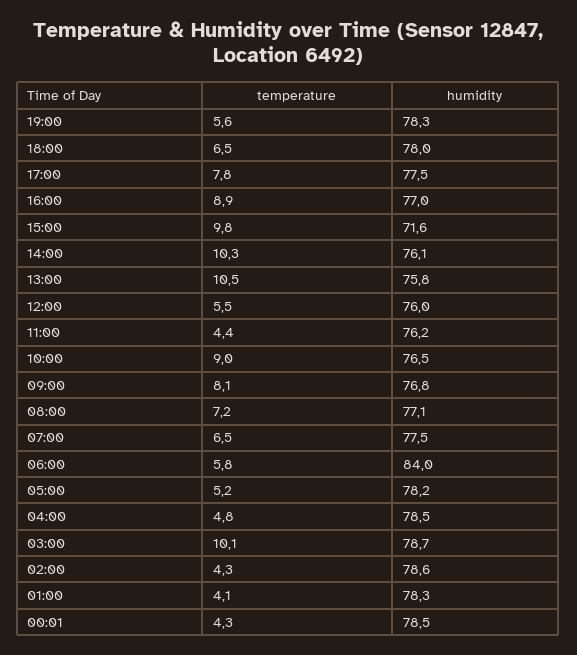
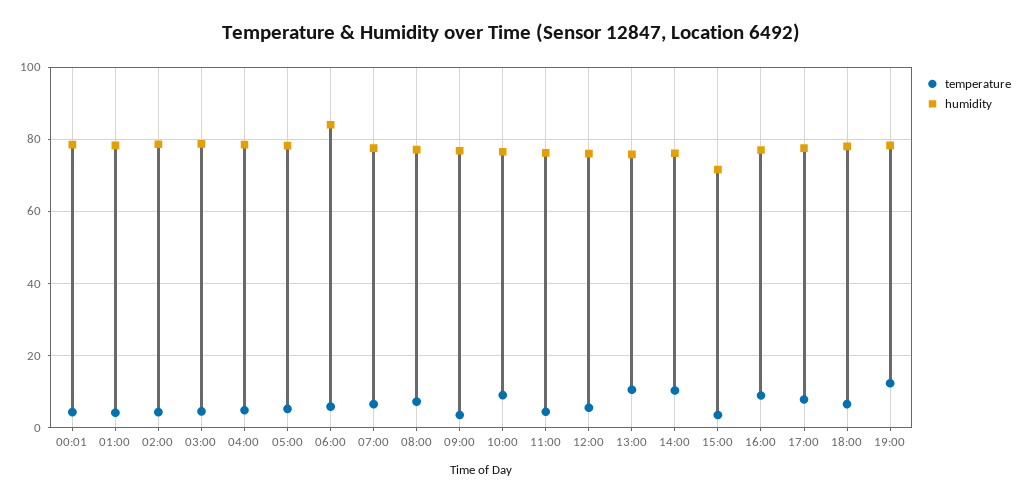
temperature, 19:00: 5.6 -> 12
temperature, 15:00: 9.8 -> 4
temperature, 09:00: 8.1 -> 4
temperature, 03:00: 10.1 -> 4

